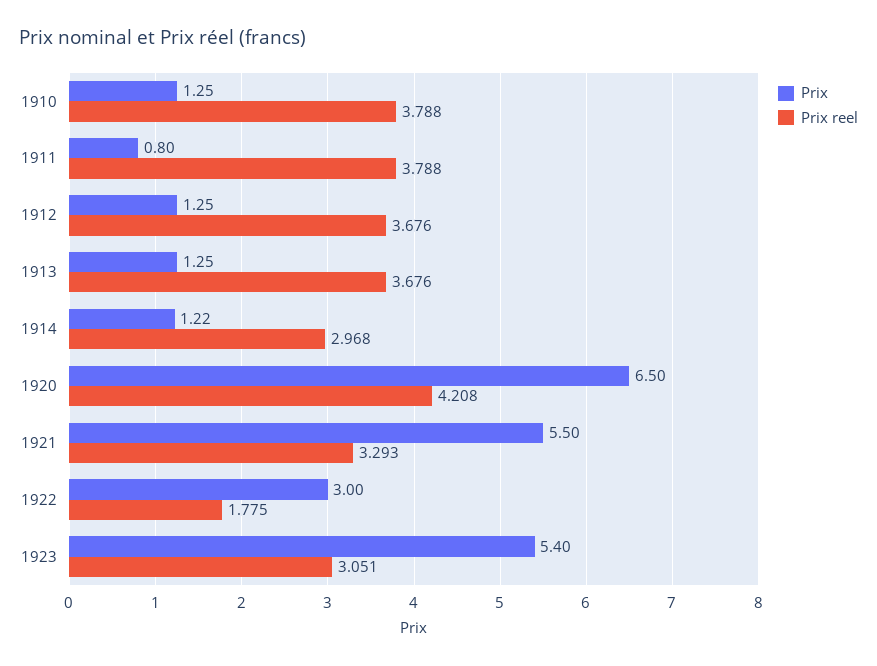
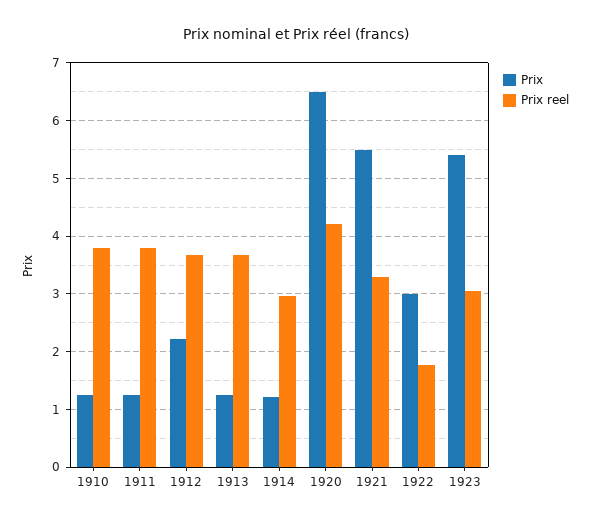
Prix, 1911: 0.8 -> 1.2
Prix, 1912: 1.25 -> 2.2

